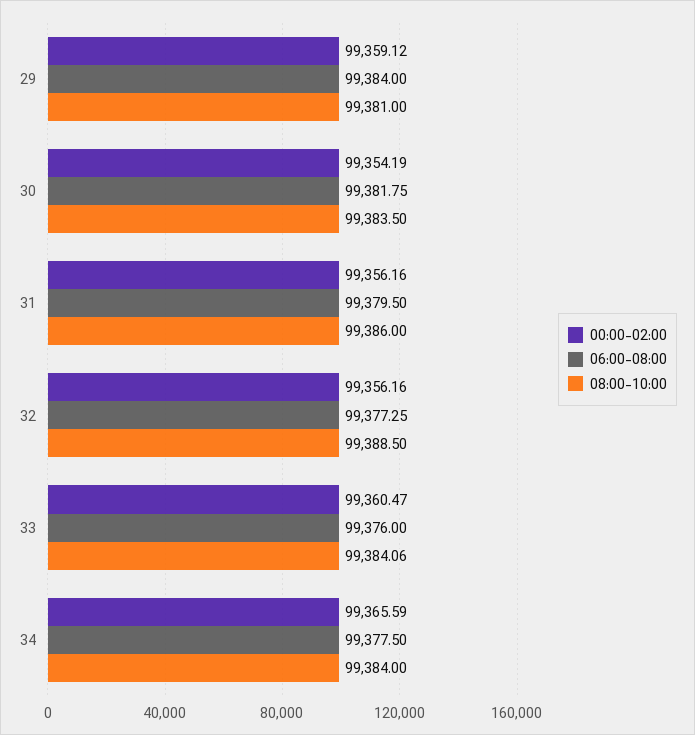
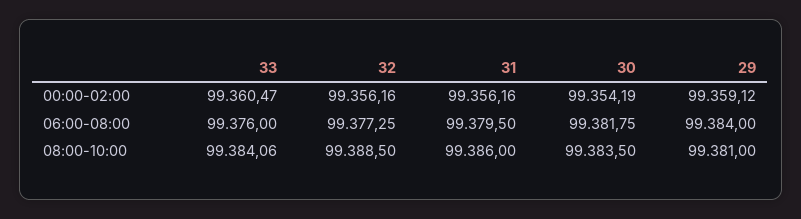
00:00-02:00, 34: 99365.59 -> none
06:00-08:00, 34: 99377.5 -> none
08:00-10:00, 34: 99384 -> none

